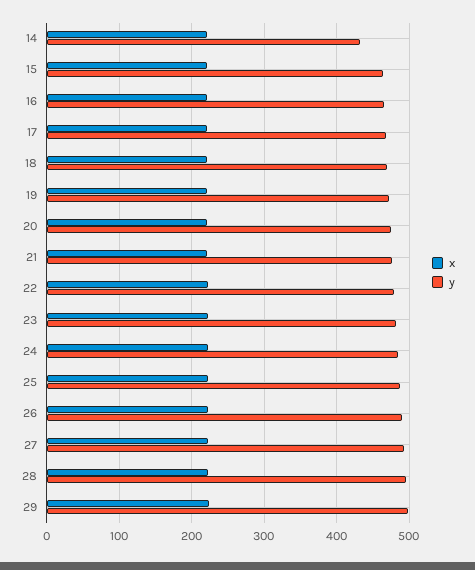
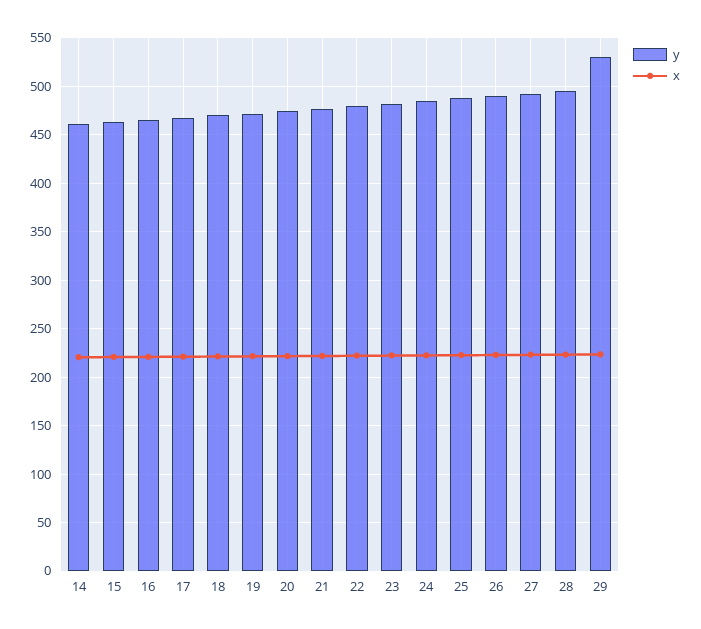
y, 14: 430 -> 460
y, 29: 500 -> 530

